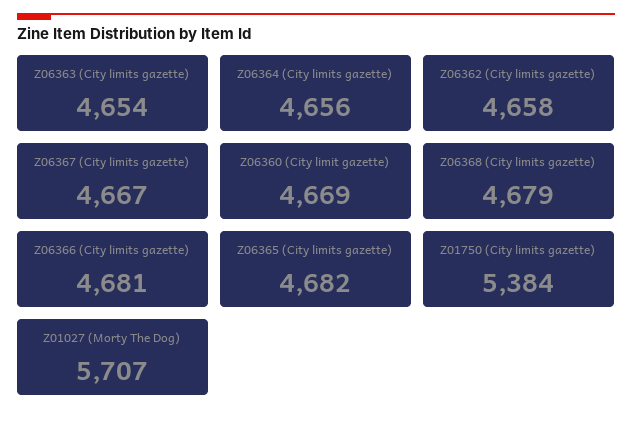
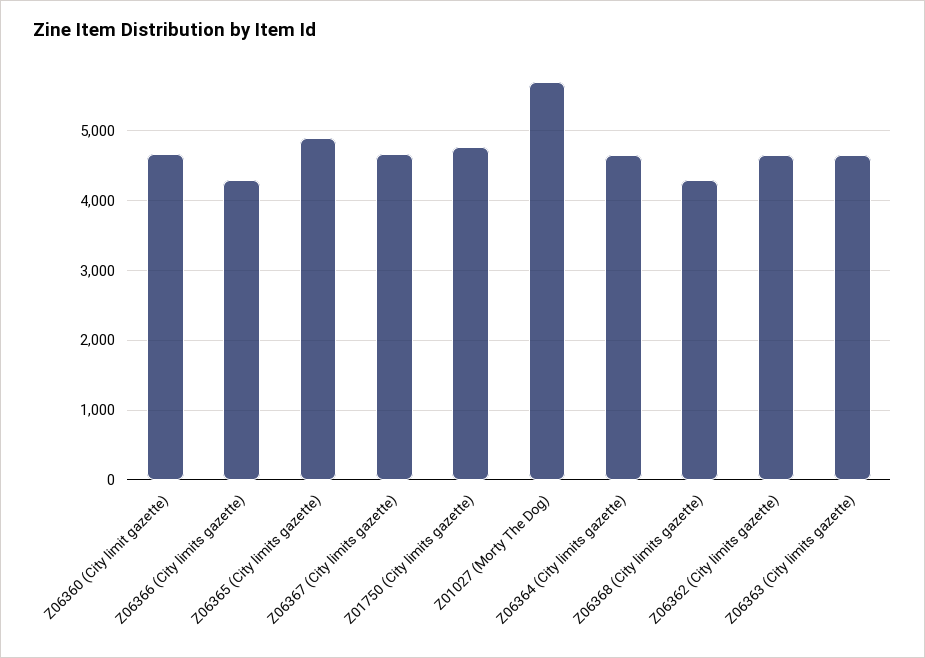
Z06368 (City limits gazette): 4679 -> 4300
Z06366 (City limits gazette): 4681 -> 4300
Z06365 (City limits gazette): 4682 -> 4900
Z01750 (City limits gazette): 5384 -> 4800

